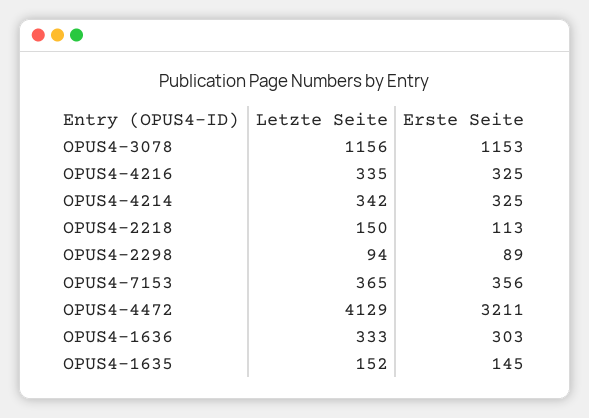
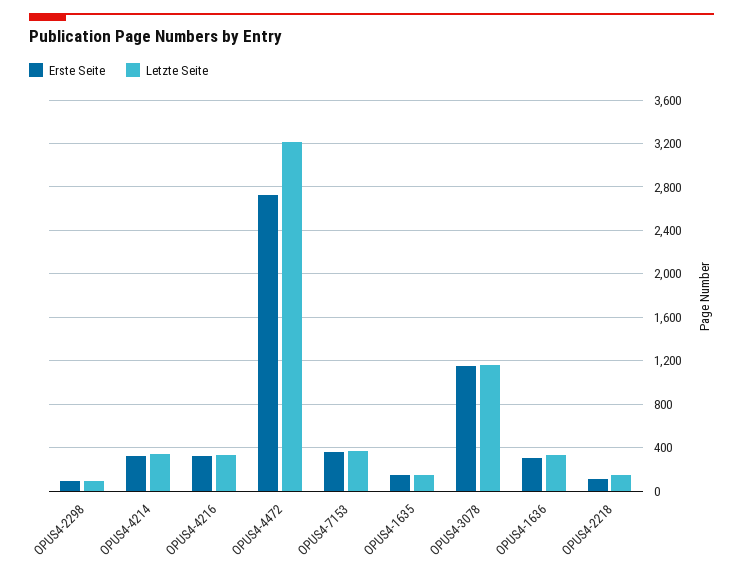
Letzte Seite, OPUS4-4472: 4129 -> 3200
Erste Seite, OPUS4-4472: 3211 -> 2700

